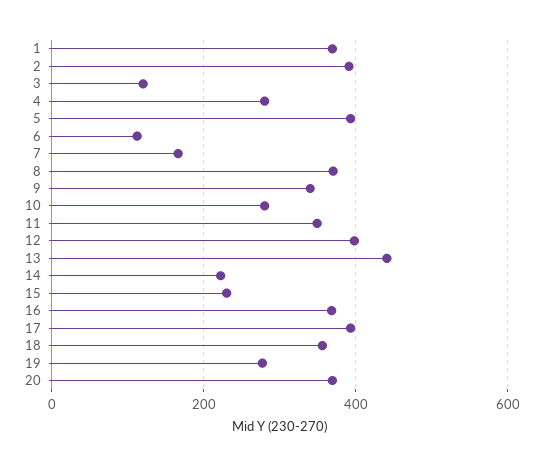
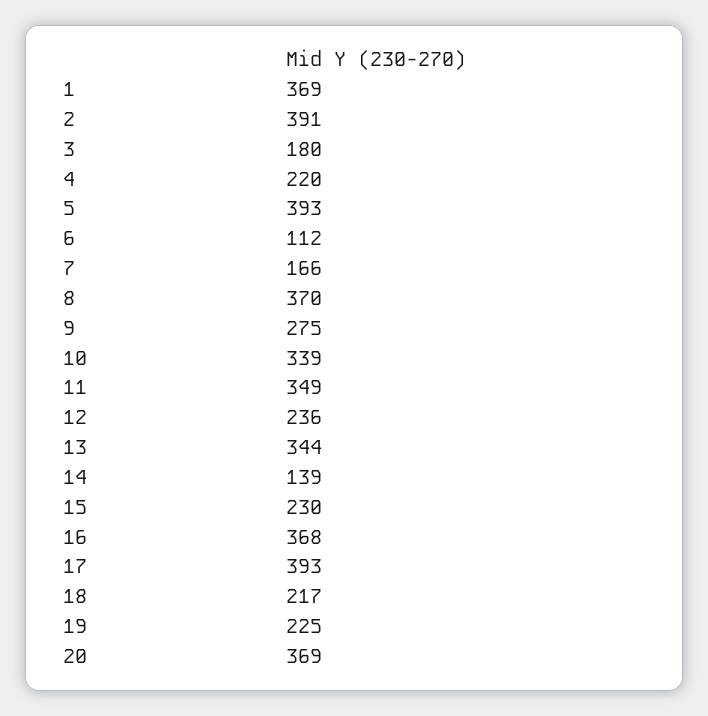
3: 120 -> 180
4: 280 -> 220
9: 340 -> 275
10: 280 -> 339
12: 400 -> 236
13: 440 -> 344
14: 220 -> 139
18: 360 -> 217
19: 280 -> 225

